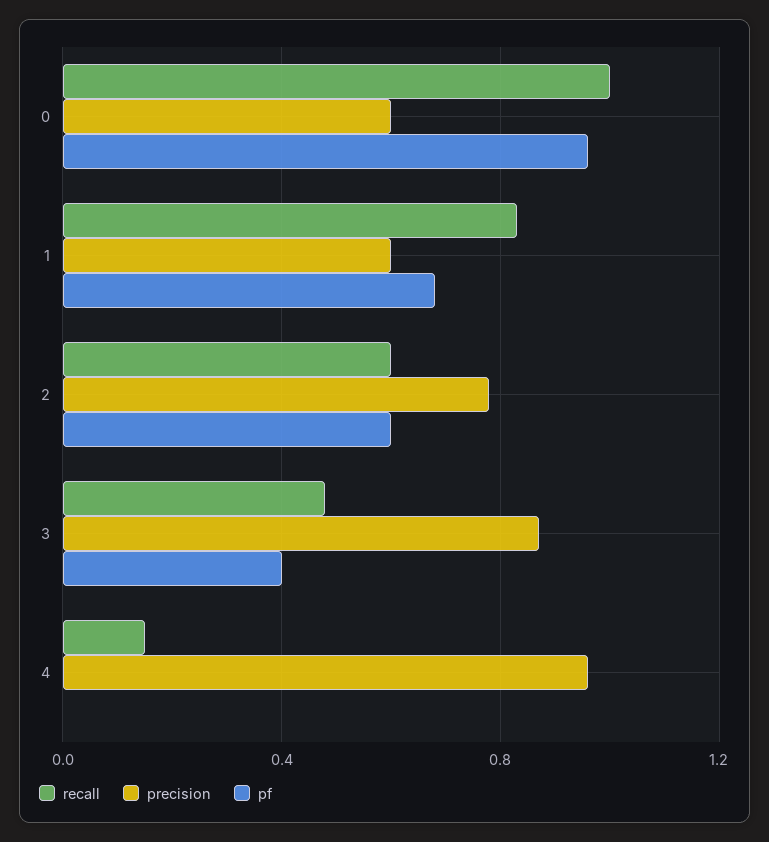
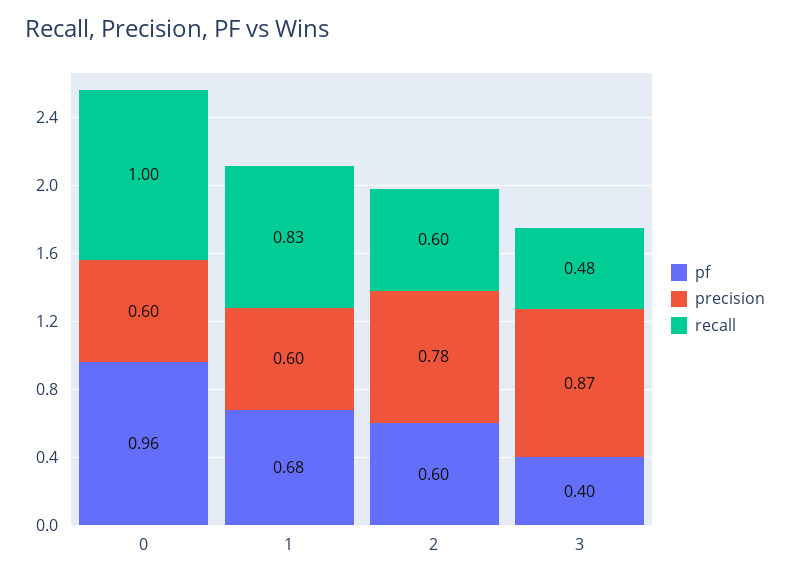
recall, 4: 0.15 -> none
precision, 4: 0.95 -> none
pf, 4: 0 -> none

